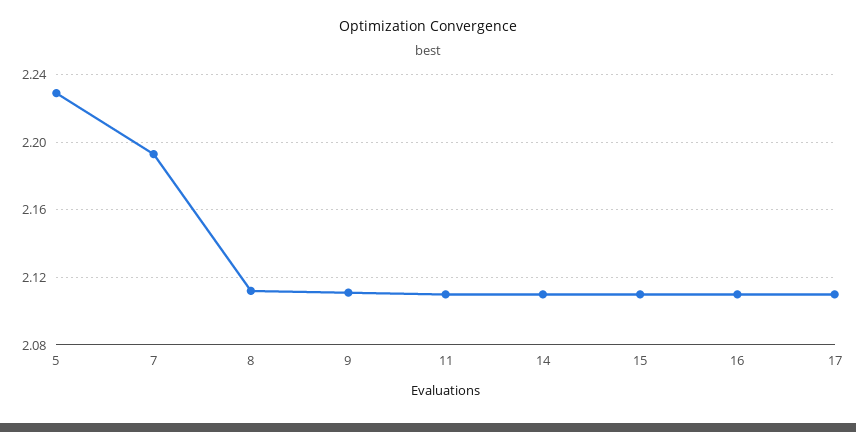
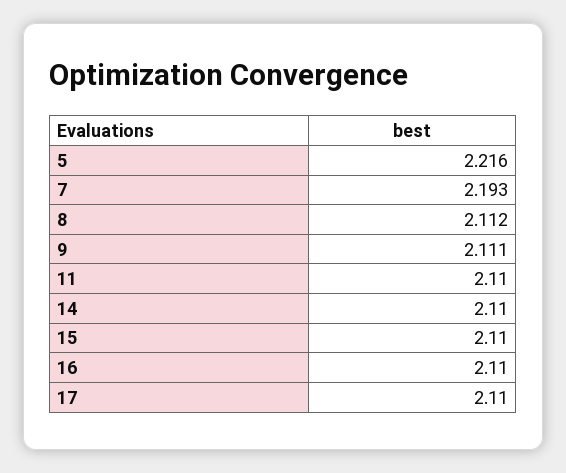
5: 2.23 -> 2.216

